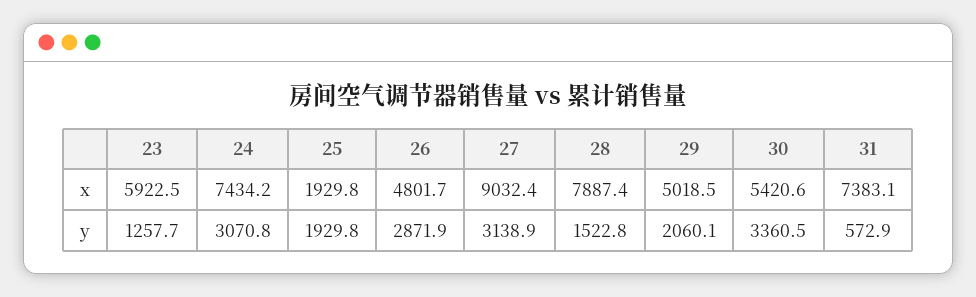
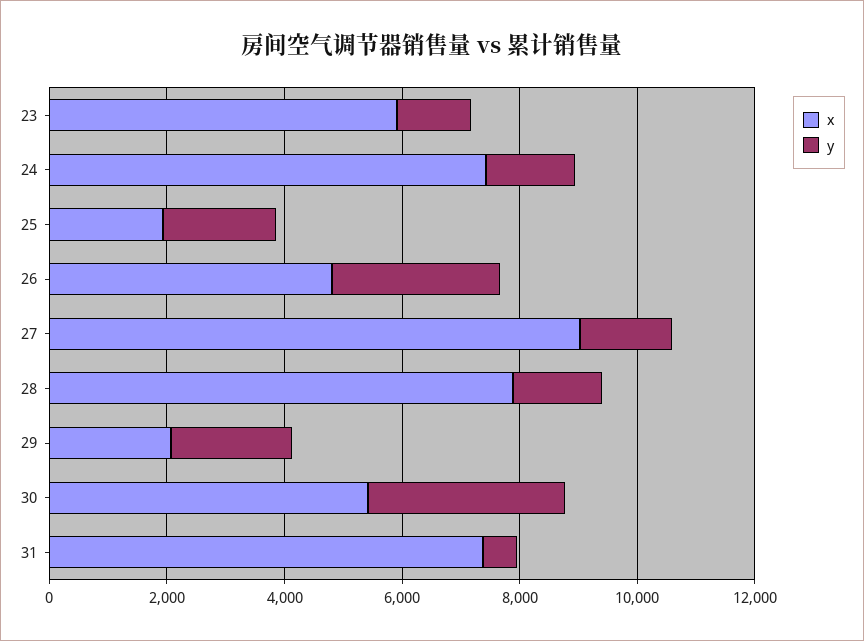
x, 29: 5018.5 -> 2000
y, 24: 3070.8 -> 1500
y, 27: 3138.9 -> 1500

